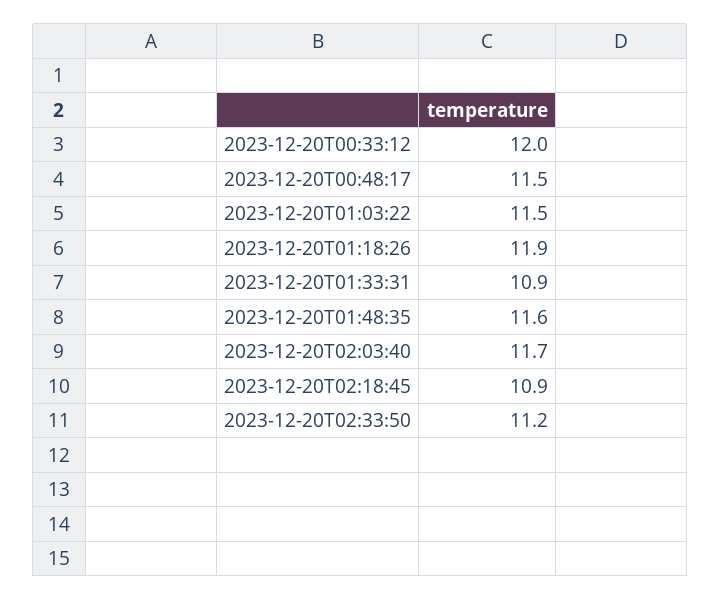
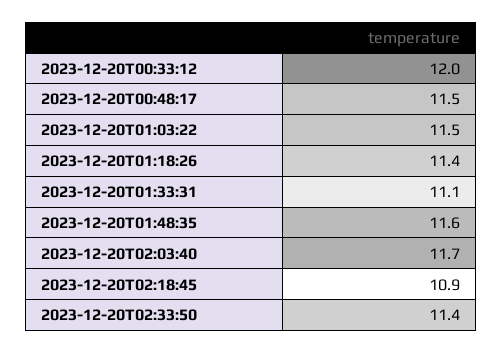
2023-12-20T01:18:26: 11.9 -> 11.4
2023-12-20T01:33:31: 10.9 -> 11.1
2023-12-20T02:33:50: 11.2 -> 11.4

